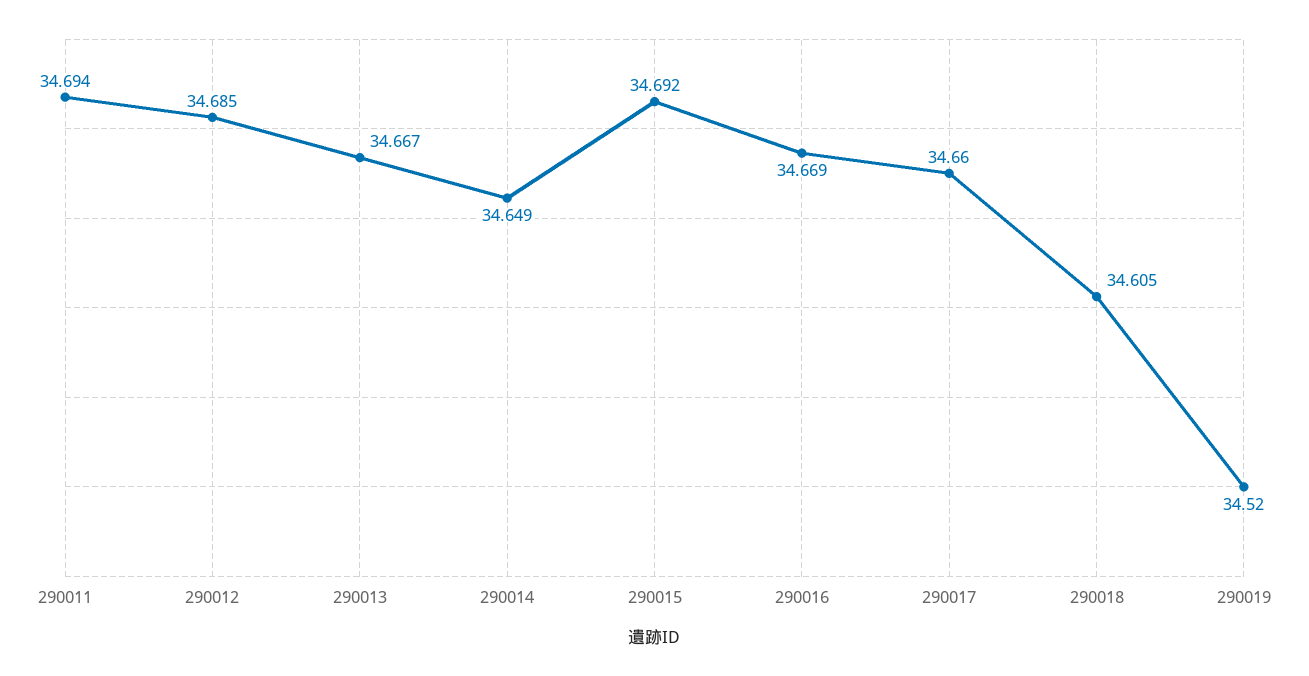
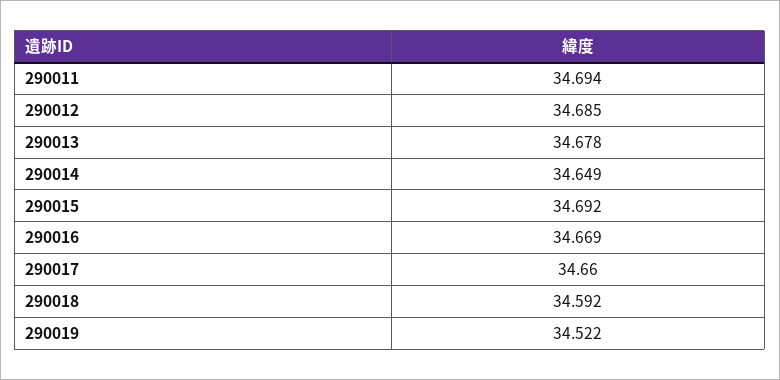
290013: 34.667 -> 34.678
290018: 34.605 -> 34.592
290019: 34.52 -> 34.522

